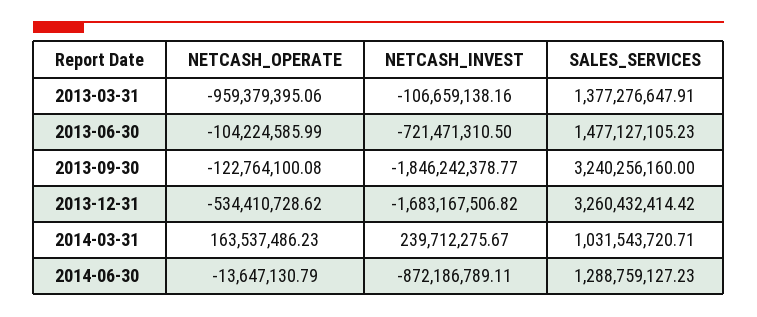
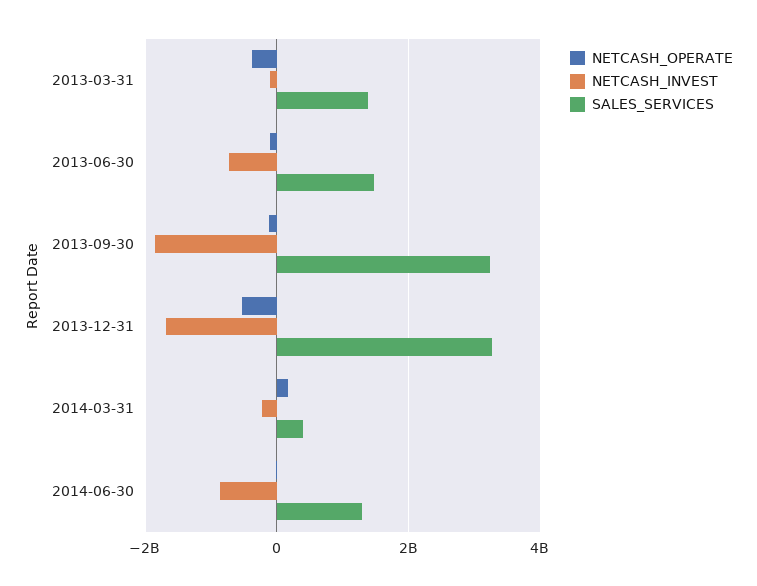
NETCASH_OPERATE, 2013-03-31: -959379395.06 -> -400000000
NETCASH_INVEST, 2014-03-31: 239712275.67 -> -200000000
SALES_SERVICES, 2014-03-31: 1031543720.71 -> 400000000

